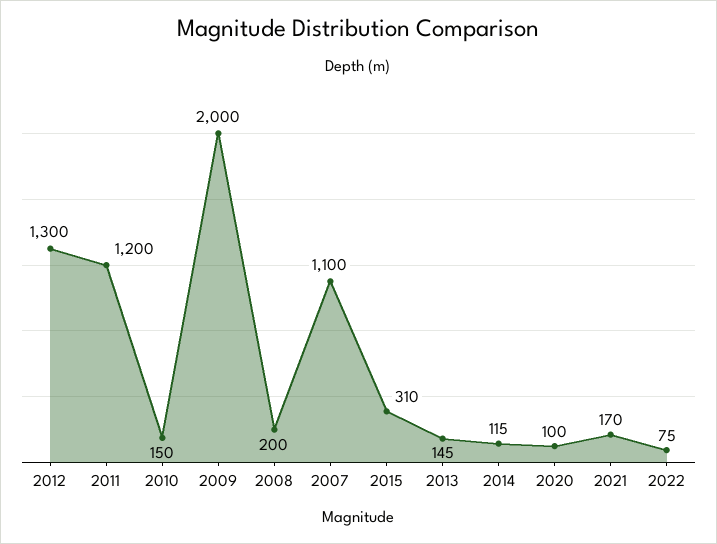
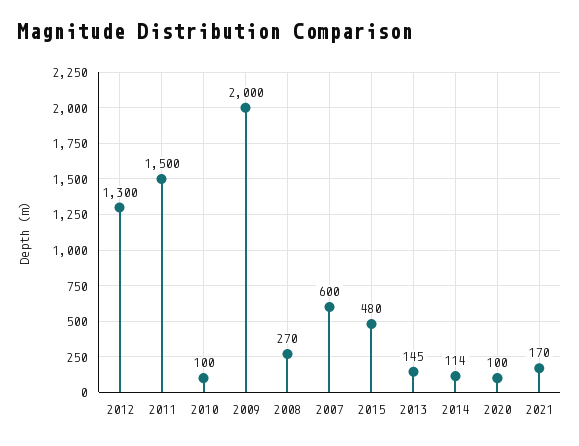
2011: 1200 -> 1500
2010: 150 -> 100
2008: 200 -> 270
2007: 1100 -> 600
2015: 310 -> 480
2014: 115 -> 114
2022: 75 -> none

